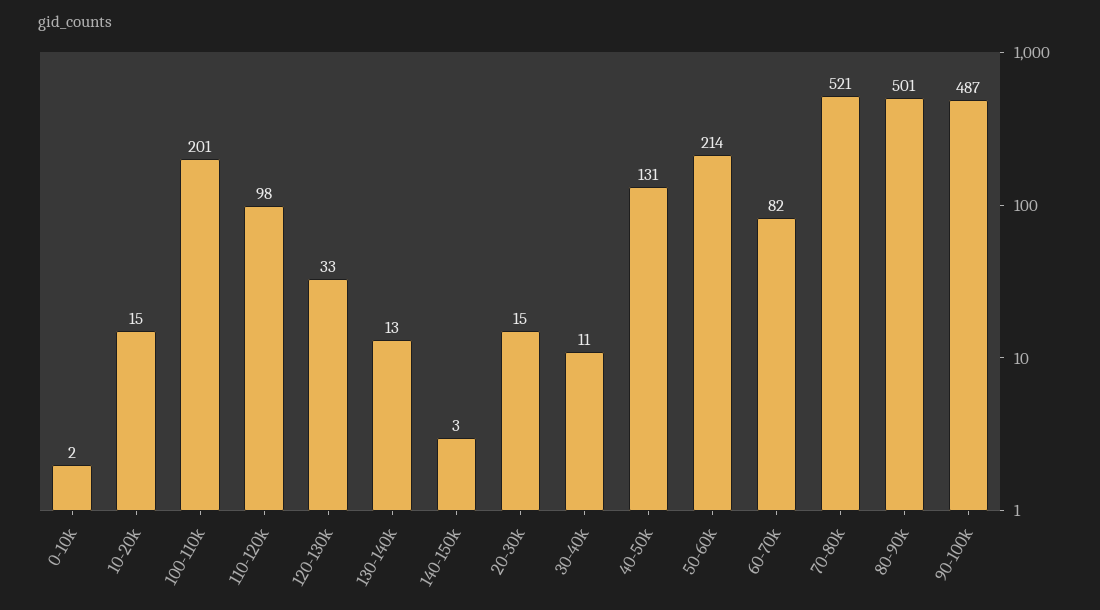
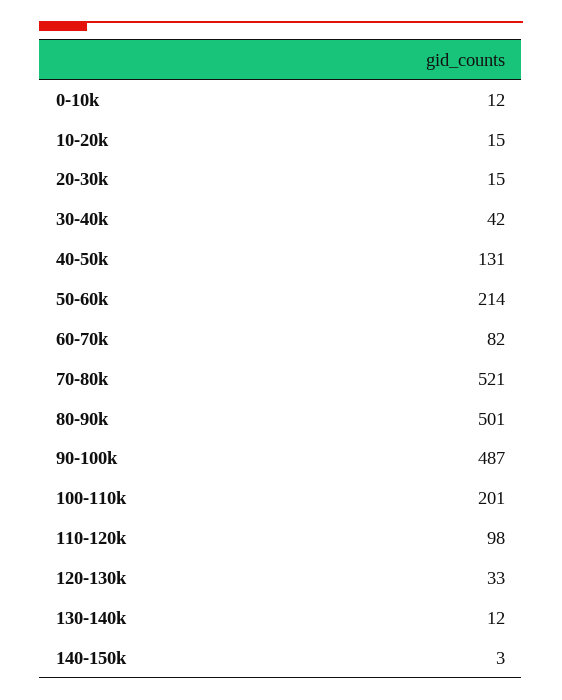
0-10k: 2 -> 12
130-140k: 13 -> 12
30-40k: 11 -> 42

